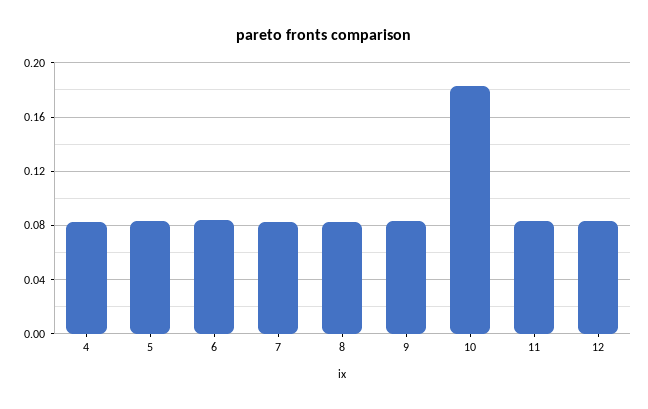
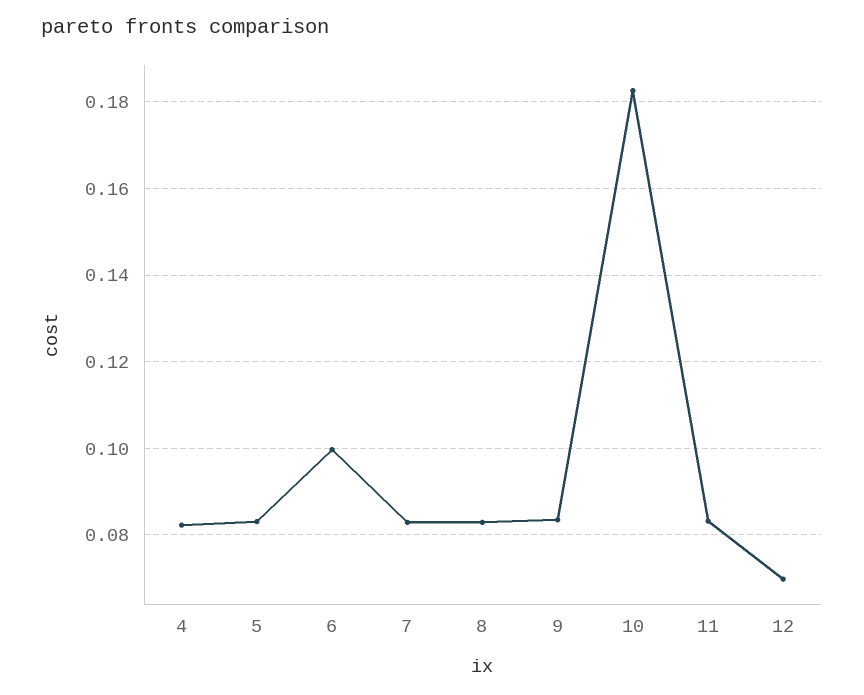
6: 0.085 -> 0.1
12: 0.085 -> 0.07

